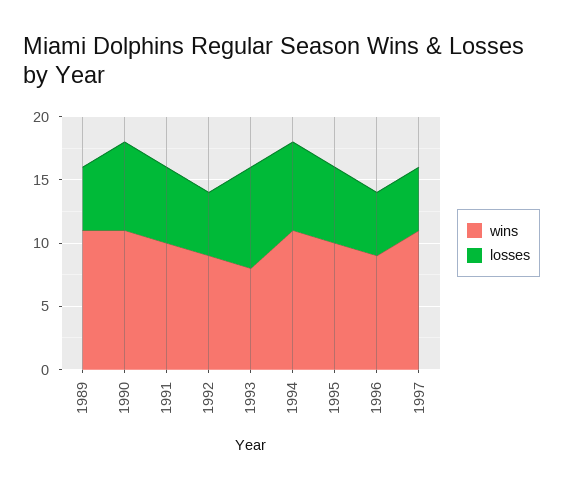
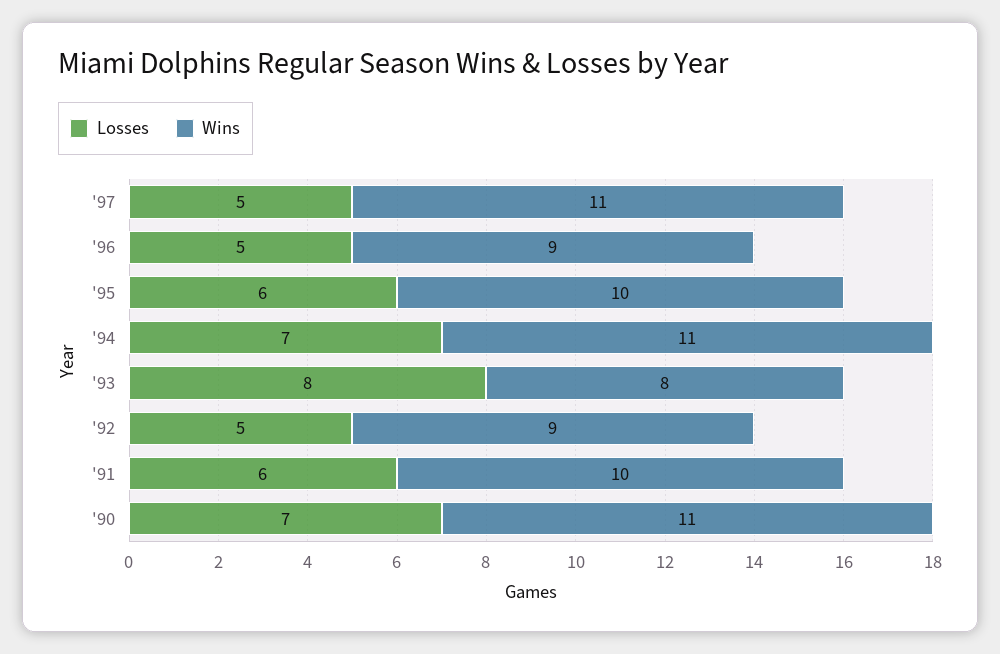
wins, 1989: 11 -> none
losses, 1989: 5 -> none

